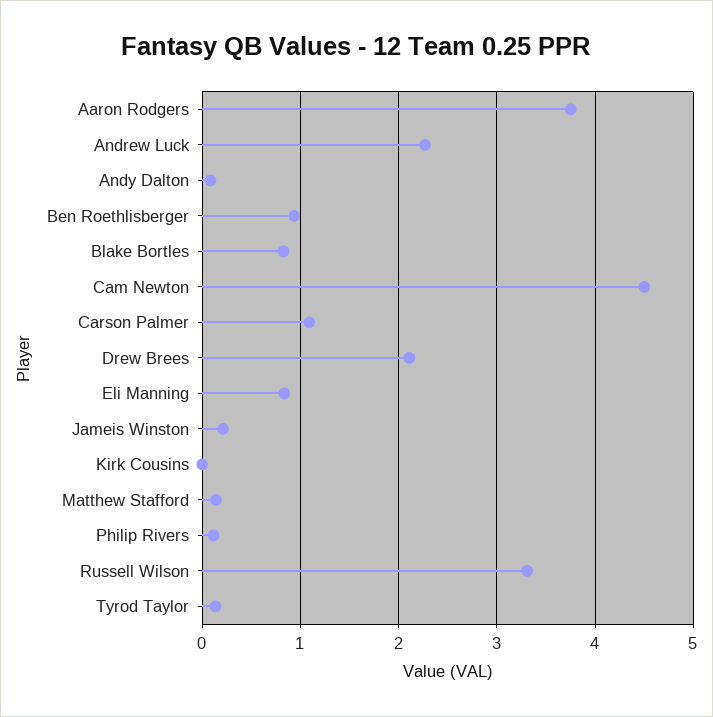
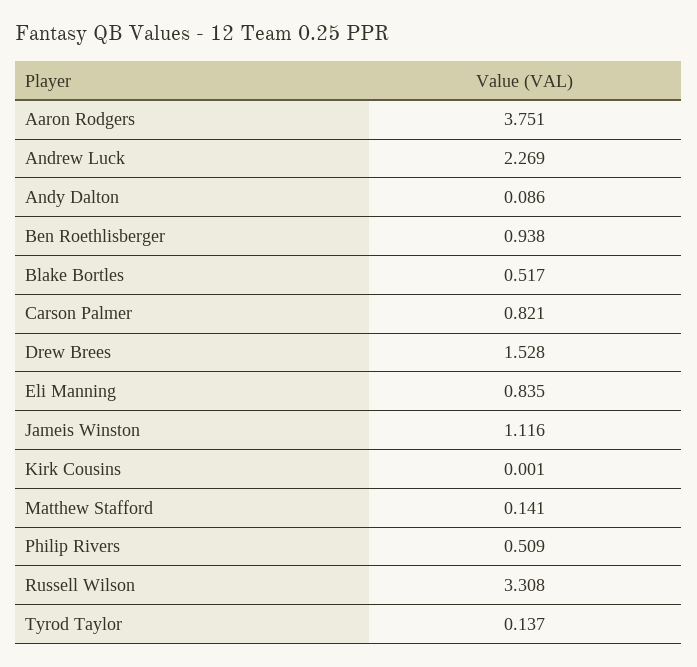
Blake Bortles: 0.8 -> 0.517
Cam Newton: 4.5 -> none
Carson Palmer: 1.1 -> 0.821
Drew Brees: 2.1 -> 1.528
Jameis Winston: 0.2 -> 1.116
Philip Rivers: 0.1 -> 0.509

